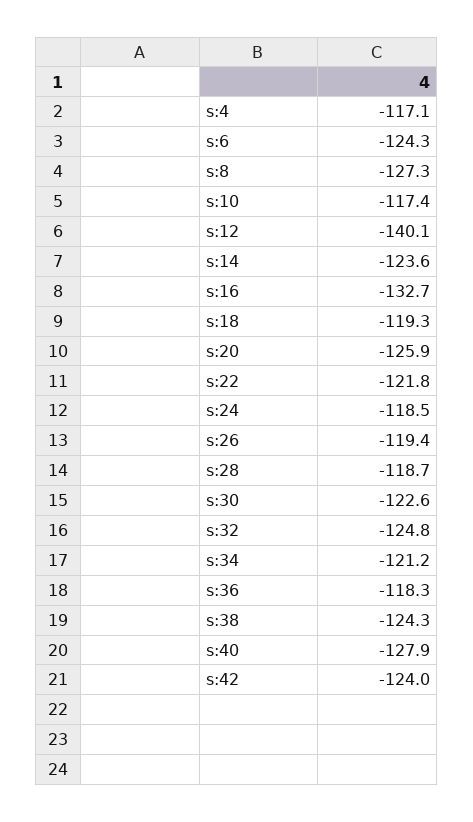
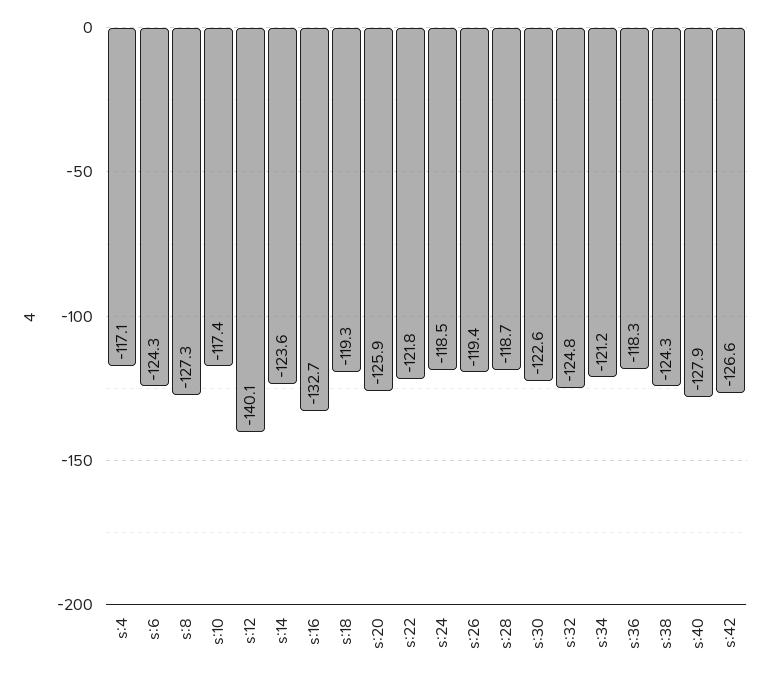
s:42: -124 -> -126.6

